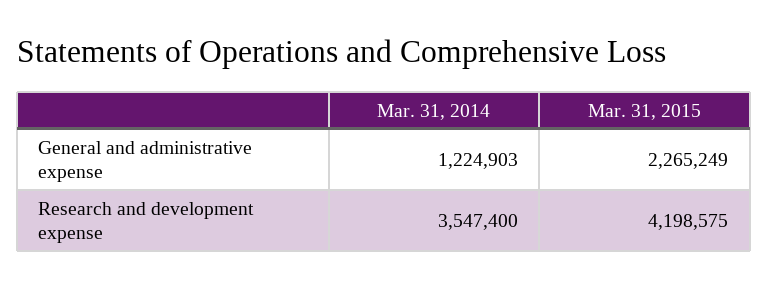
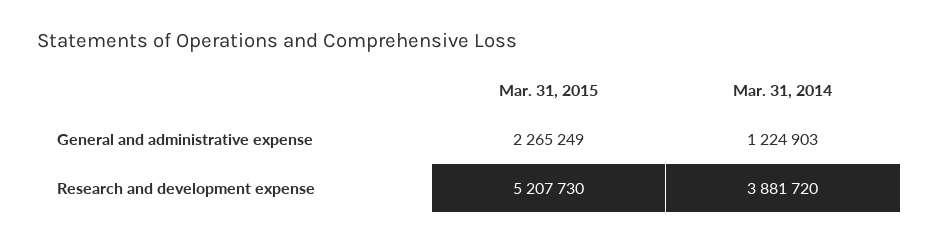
Mar. 31, 2014, Research and development expense: 3547400 -> 3881720
Mar. 31, 2015, Research and development expense: 4198575 -> 5207730

